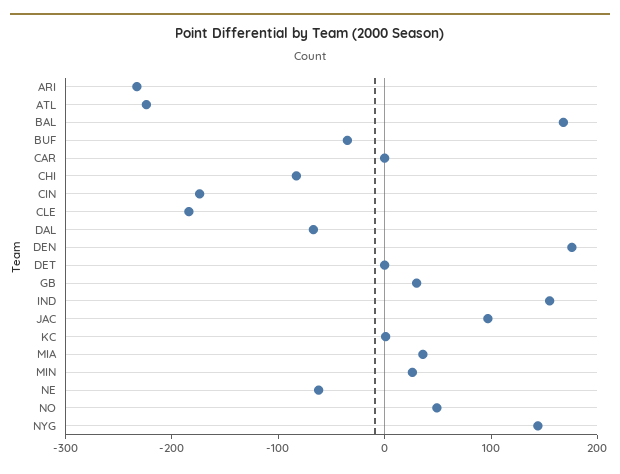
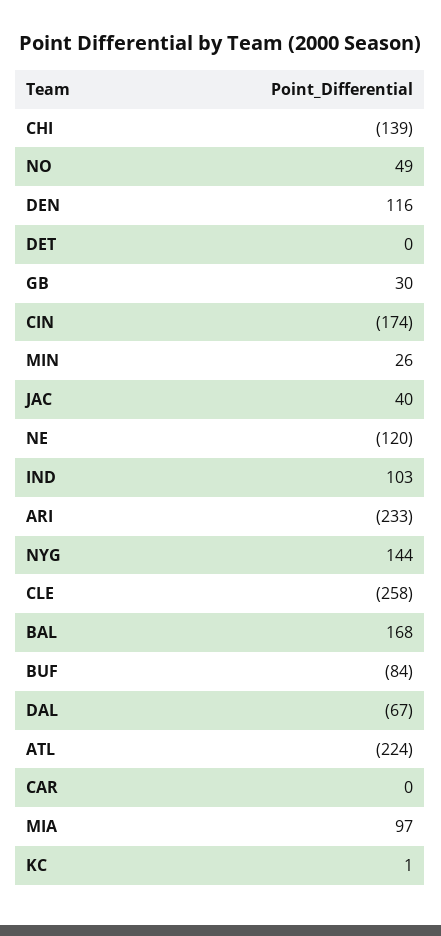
BUF: -40 -> -84
CHI: -80 -> -139
CLE: -180 -> -258
DEN: 180 -> 116
IND: 160 -> 103
JAC: 100 -> 40
MIA: 40 -> 97
NE: -60 -> -120

